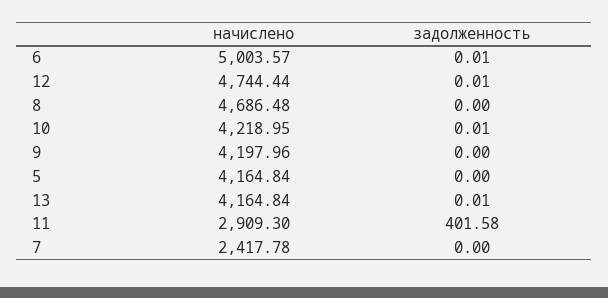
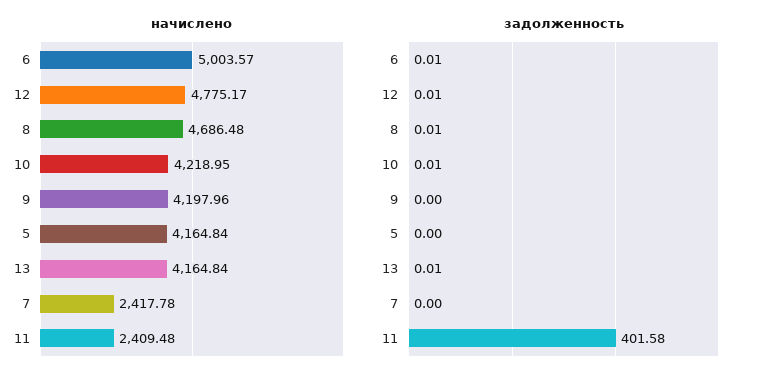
начислено, 12: 4744.44 -> 4775.17
задолженность, 8: 0 -> 0.01
начислено, 11: 2909.3 -> 2409.48

